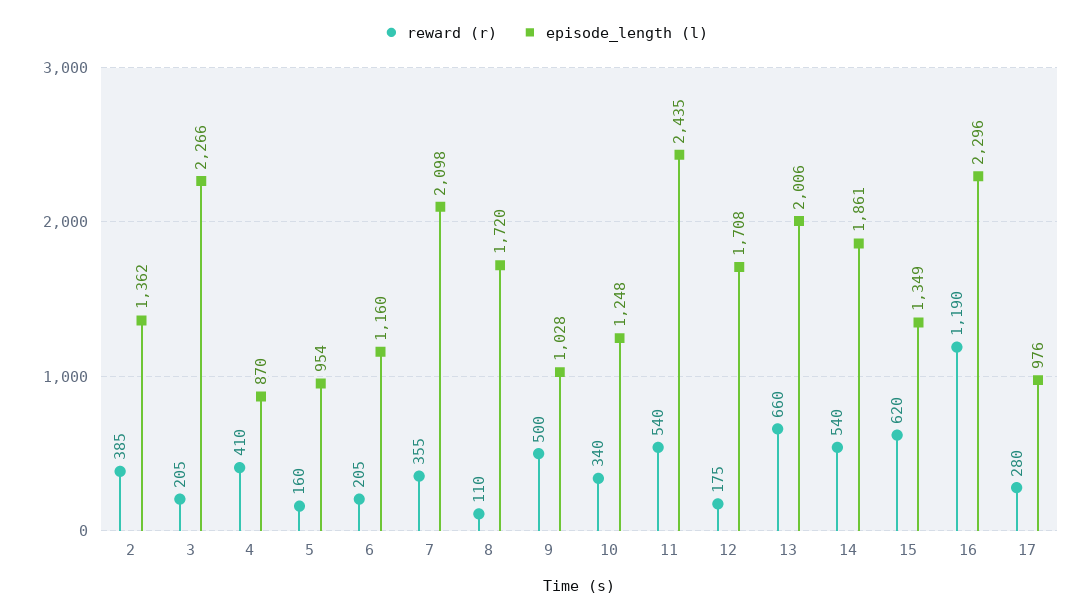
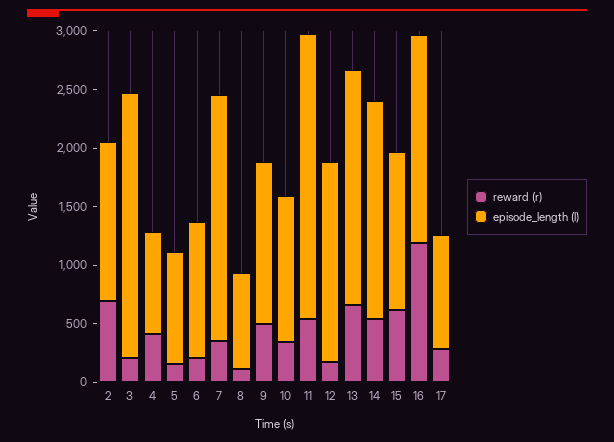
reward (r), 2: 385 -> 700
episode_length (l), 8: 1720 -> 800
episode_length (l), 9: 1028 -> 1400
episode_length (l), 16: 2296 -> 1800

